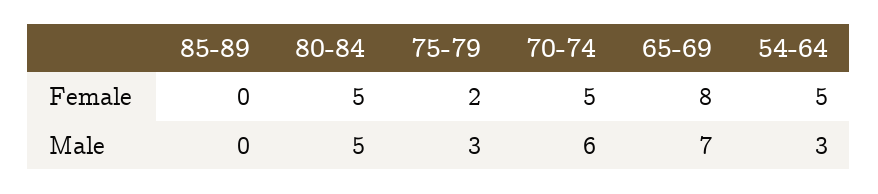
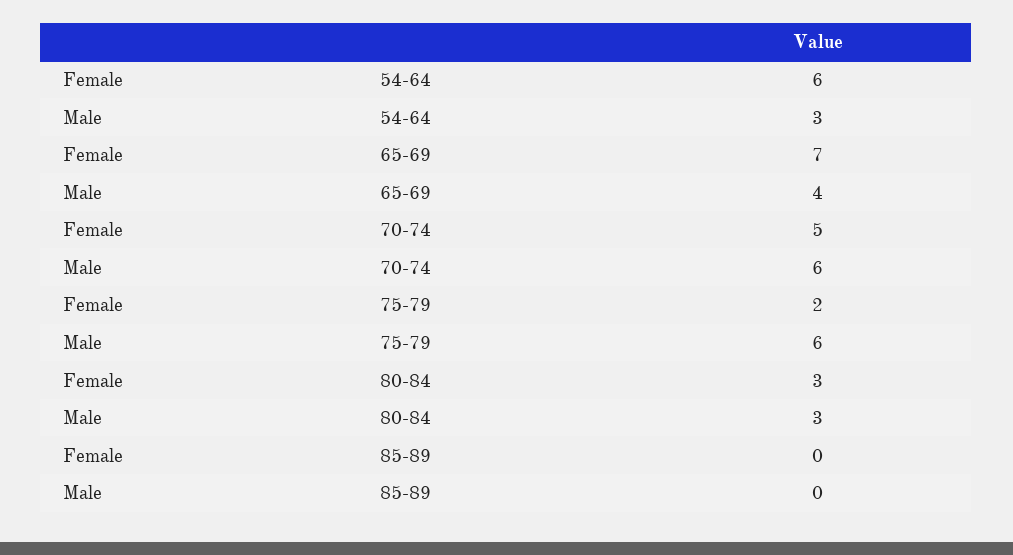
80-84, Female: 5 -> 3
65-69, Female: 8 -> 7
54-64, Female: 5 -> 6
80-84, Male: 5 -> 3
75-79, Male: 3 -> 6
65-69, Male: 7 -> 4

